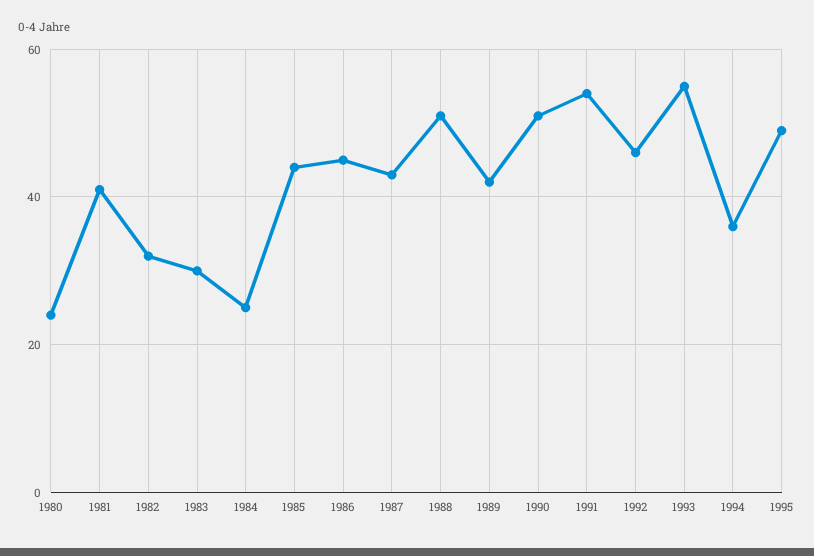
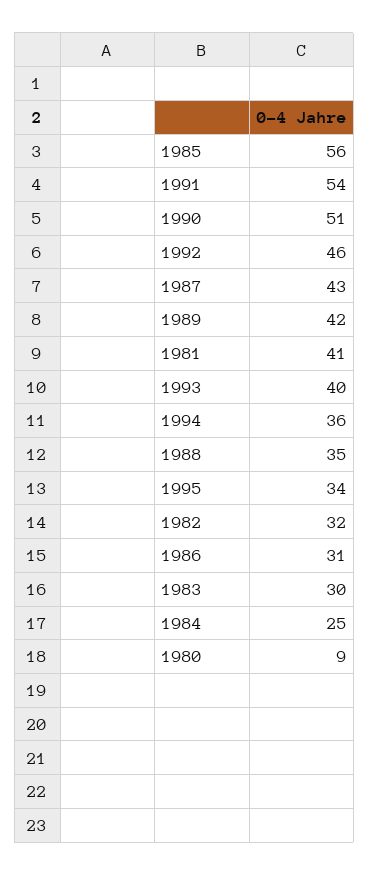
1980: 25 -> 9
1985: 45 -> 56
1986: 45 -> 31
1988: 50 -> 35
1993: 55 -> 40
1995: 50 -> 34

